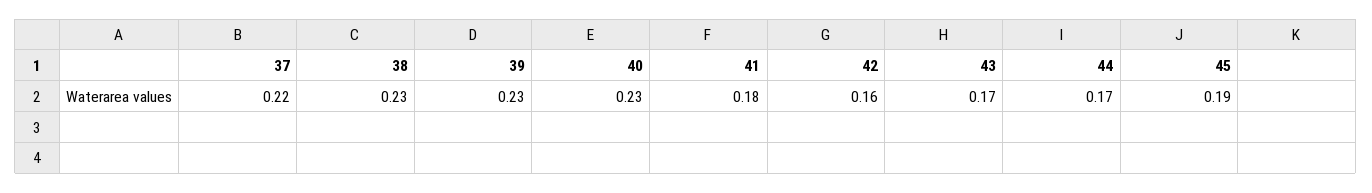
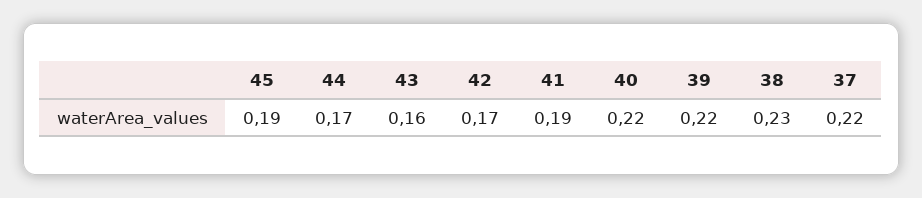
39: 0.23 -> 0.22
40: 0.23 -> 0.22
41: 0.18 -> 0.19
42: 0.16 -> 0.17
43: 0.17 -> 0.16

